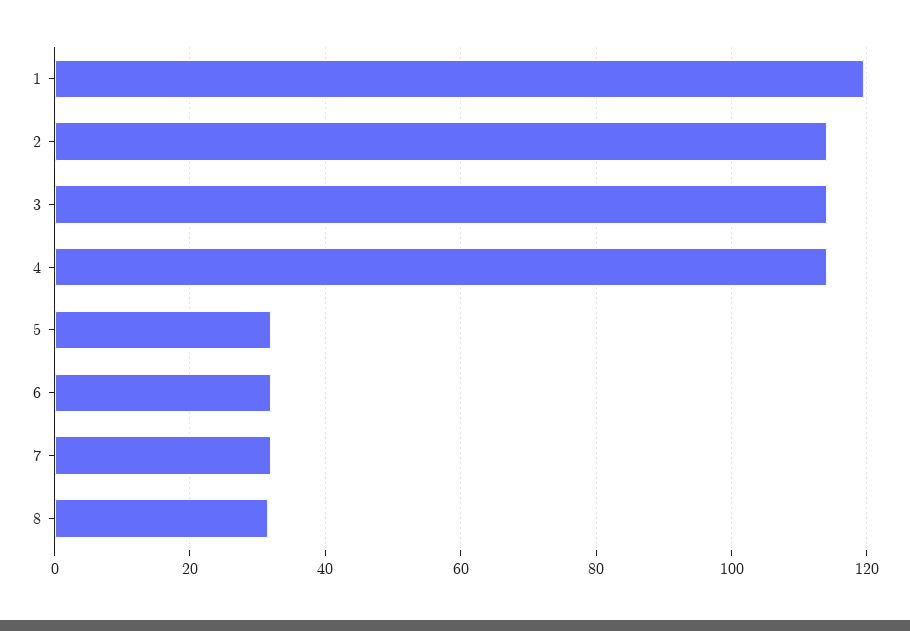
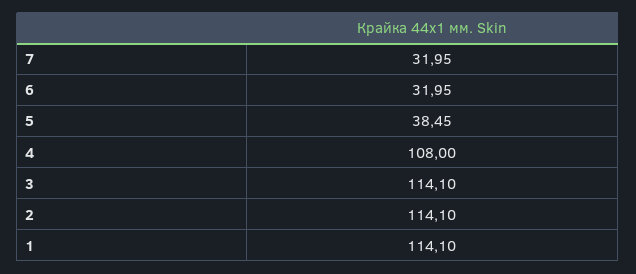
1: 120 -> 114.1
4: 114 -> 108
5: 32 -> 38.45
8: 32 -> none

